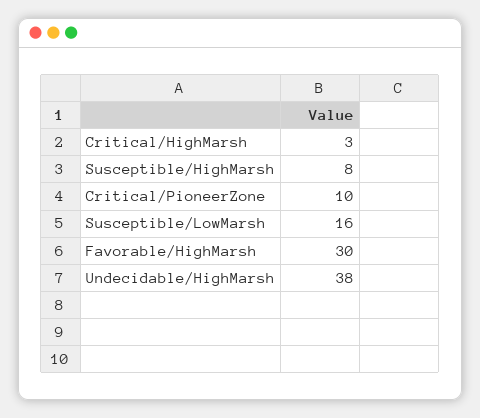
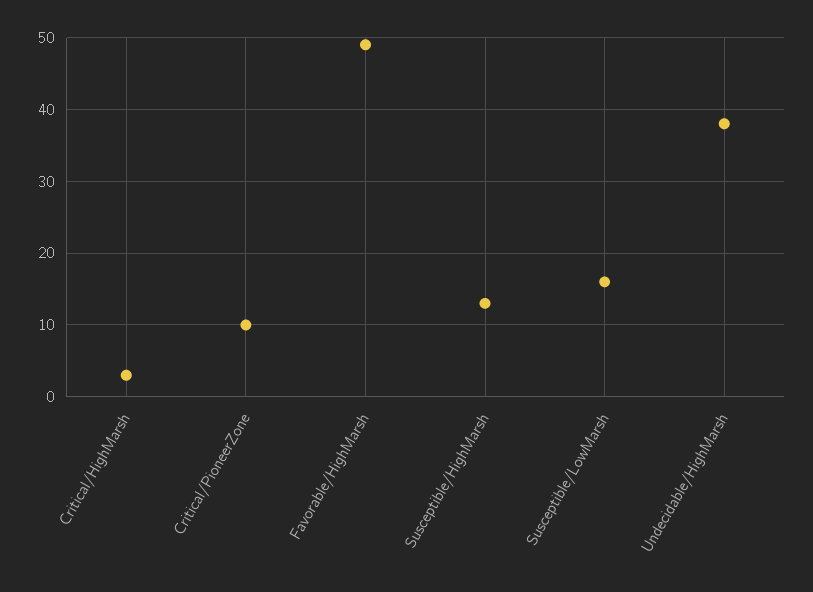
Susceptible/HighMarsh: 8 -> 13
Favorable/HighMarsh: 30 -> 49

